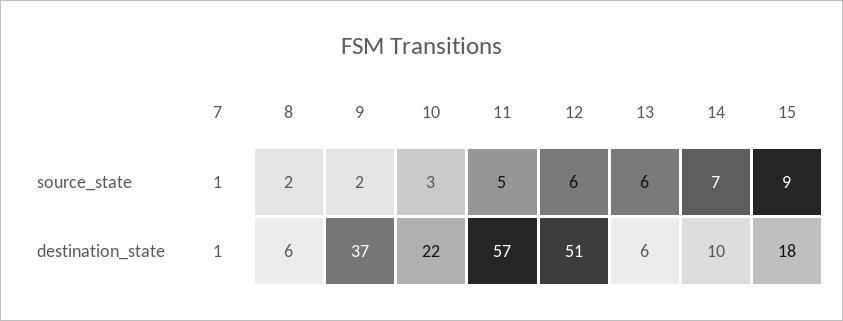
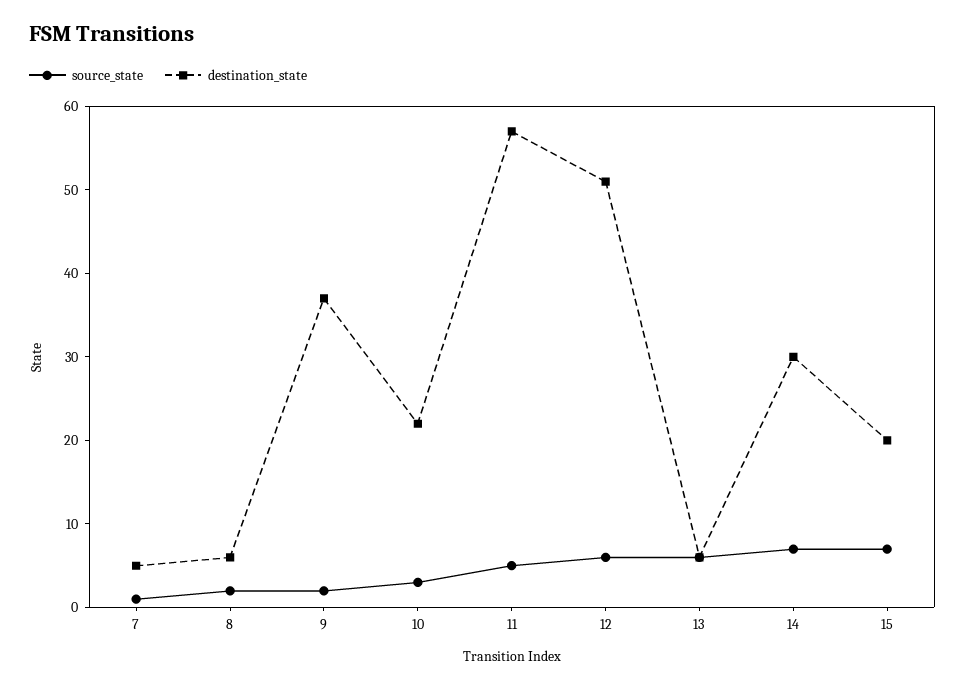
source_state, 15: 9 -> 7
destination_state, 7: 1 -> 5
destination_state, 14: 10 -> 30
destination_state, 15: 18 -> 20

